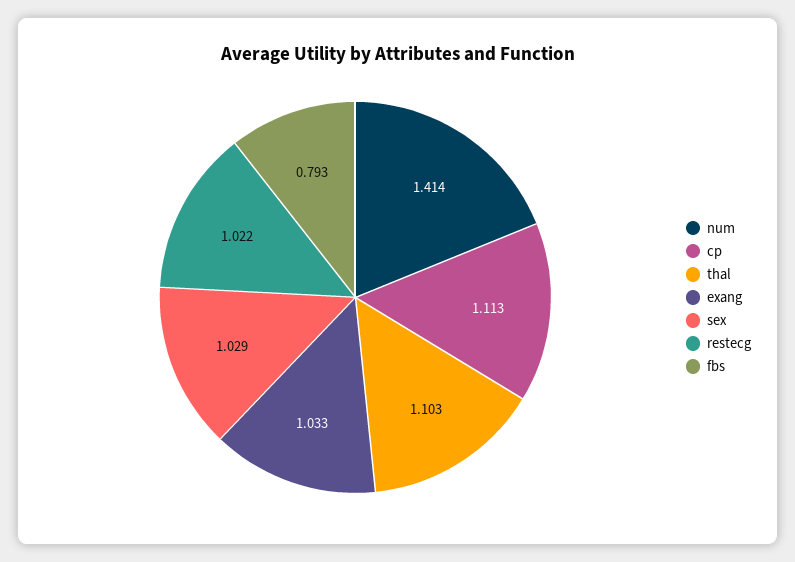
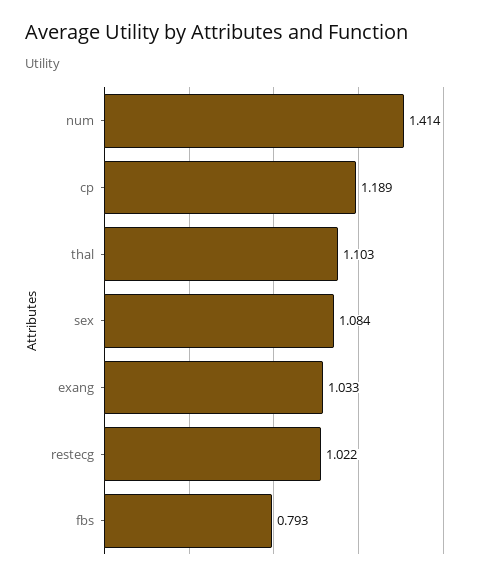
cp: 1.113 -> 1.189
sex: 1.029 -> 1.084

